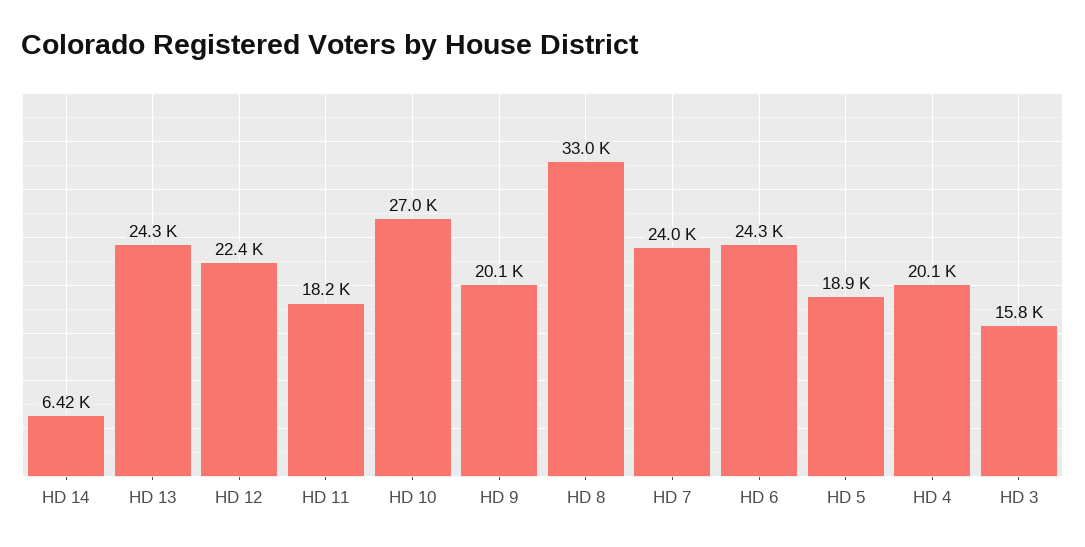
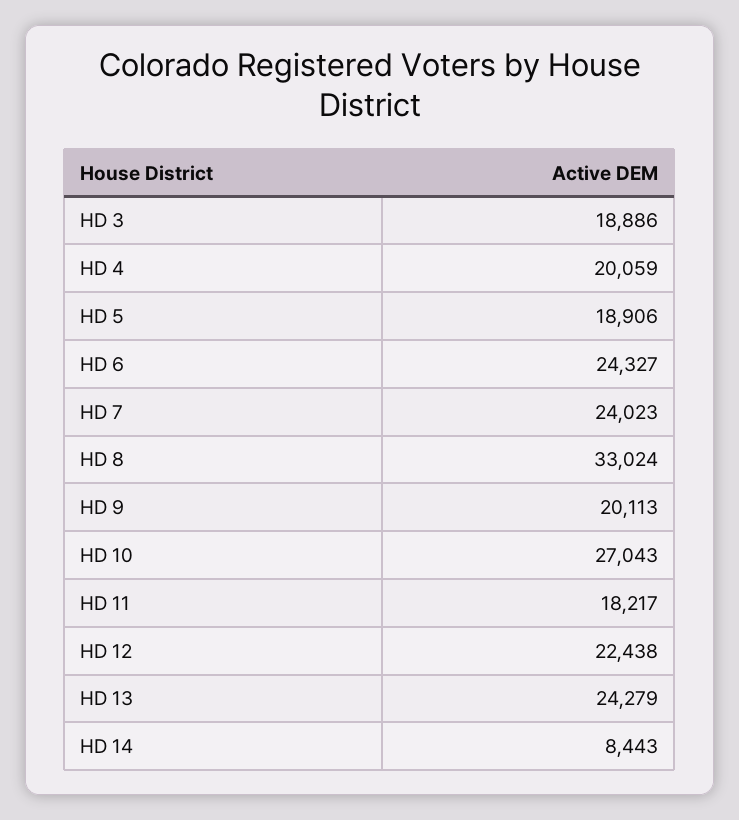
HD 14: 6420 -> 8443
HD 3: 15800 -> 18886

